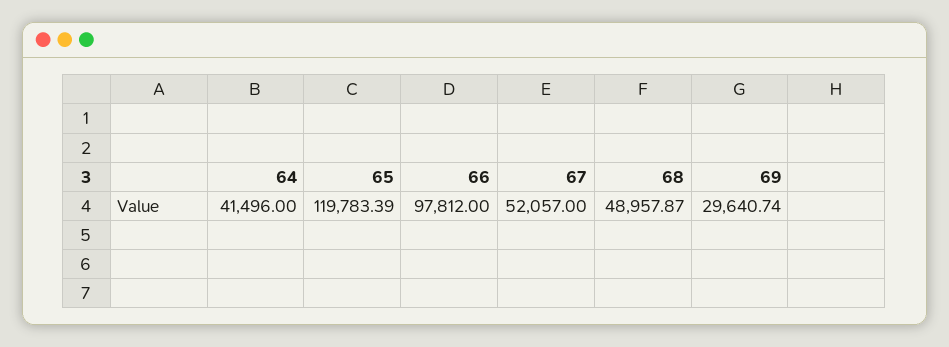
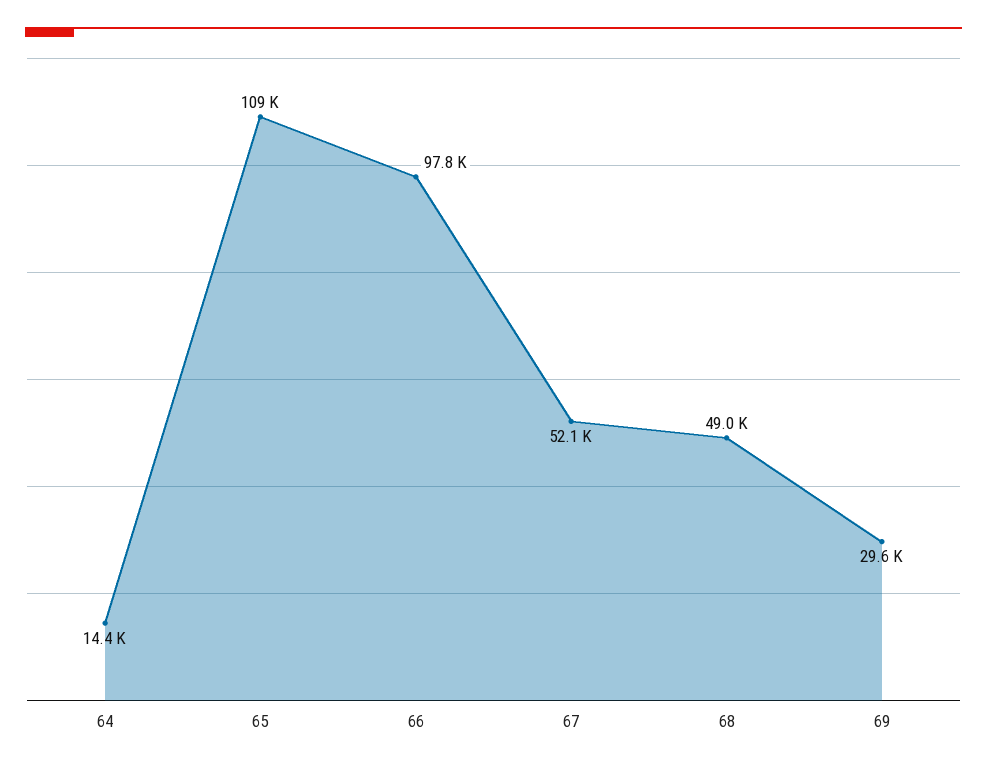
64: 41496 -> 14400
65: 119783.39 -> 109000

